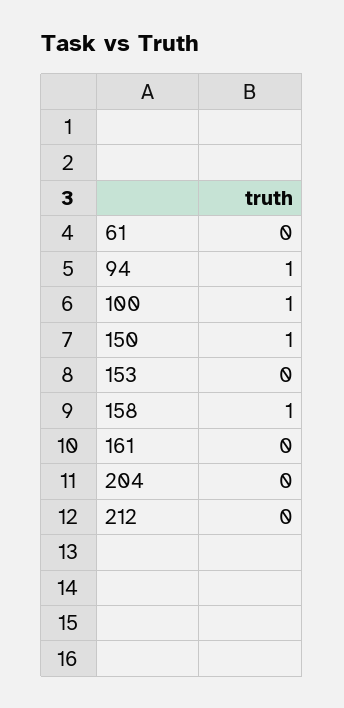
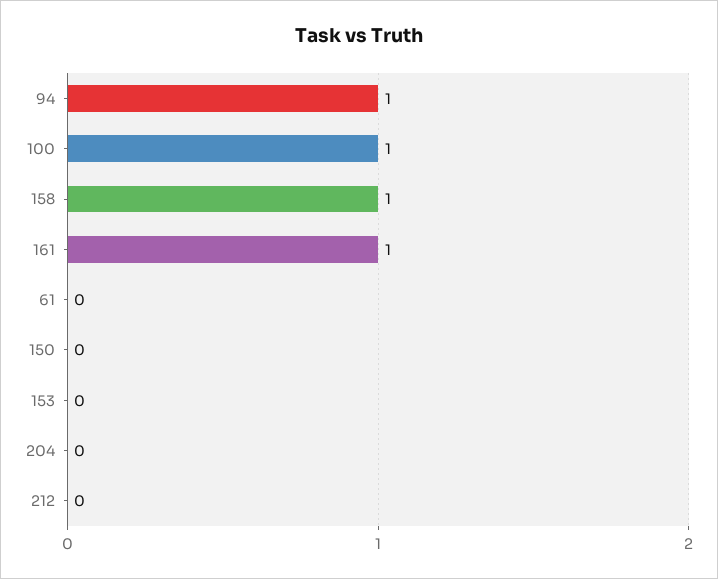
150: 1 -> 0
161: 0 -> 1

